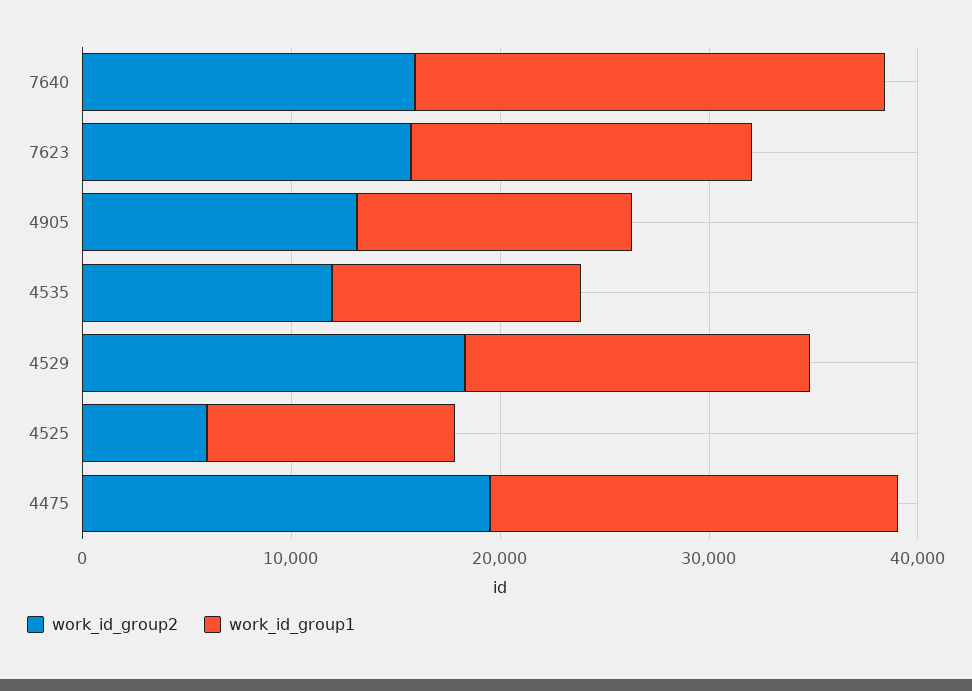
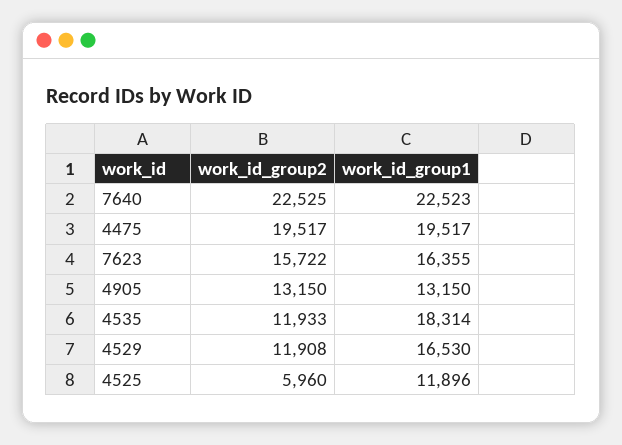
work_id_group2, 7640: 16000 -> 22525
work_id_group1, 4535: 12000 -> 18314
work_id_group2, 4529: 18000 -> 11908

